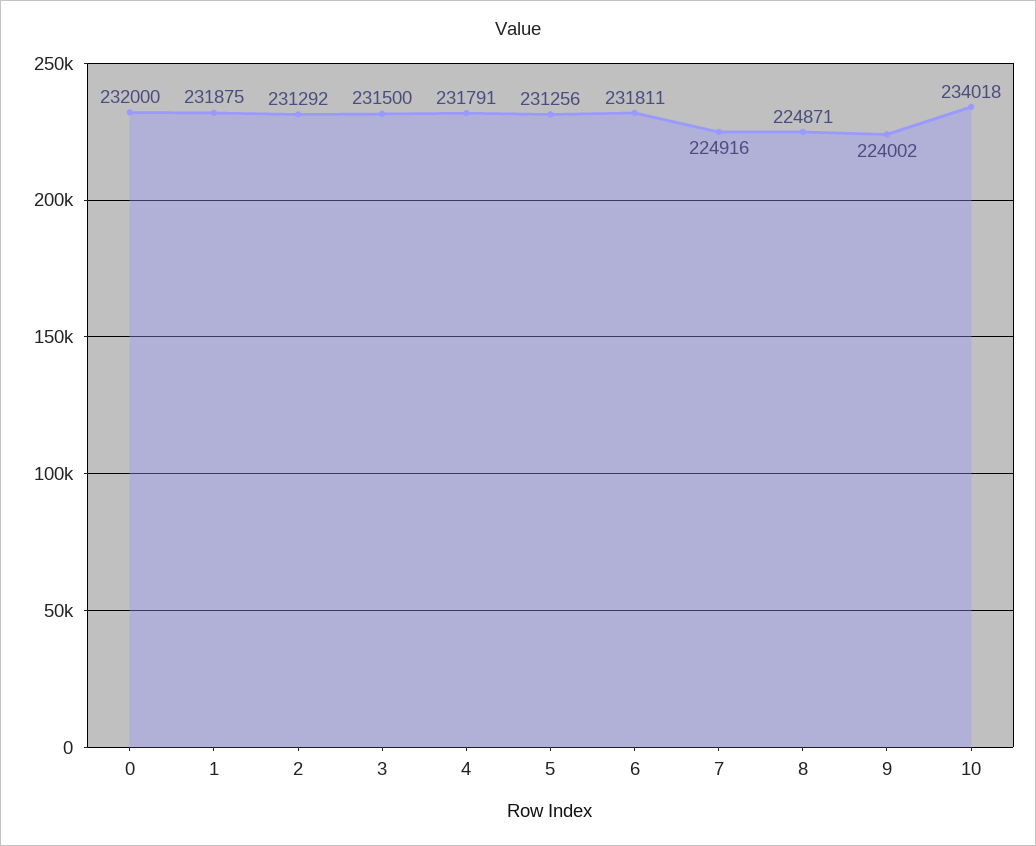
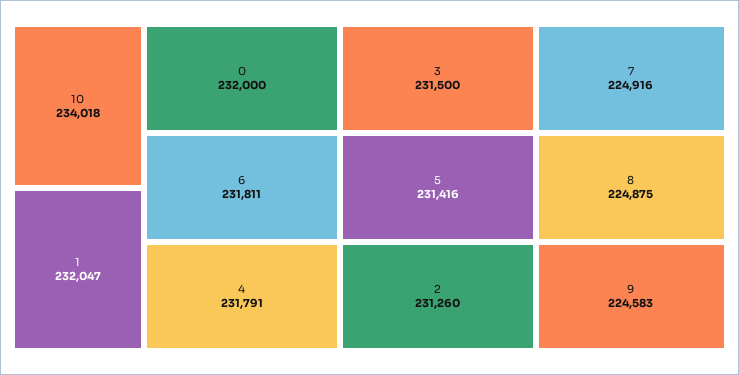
1: 231875 -> 232047
2: 231292 -> 231260
5: 231256 -> 231416
8: 224871 -> 224875
9: 224002 -> 224583

